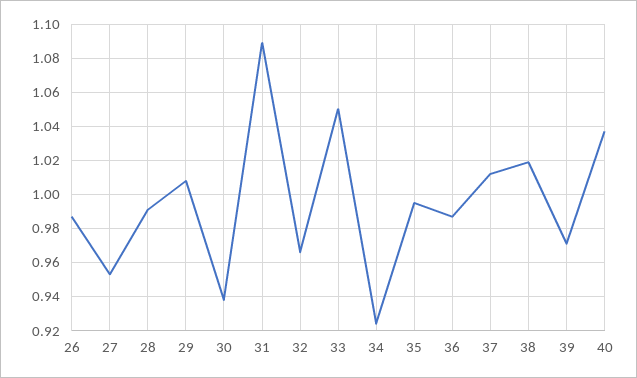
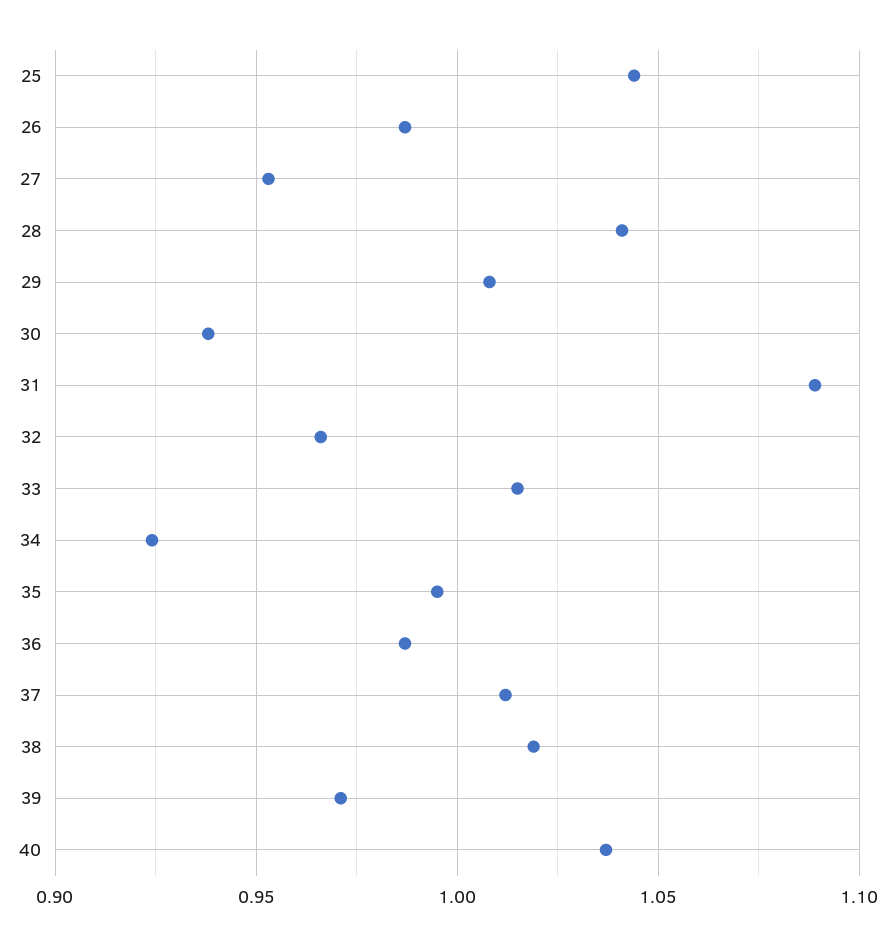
28: 0.99 -> 1.04
33: 1.05 -> 1.015
25: none -> 1.045

